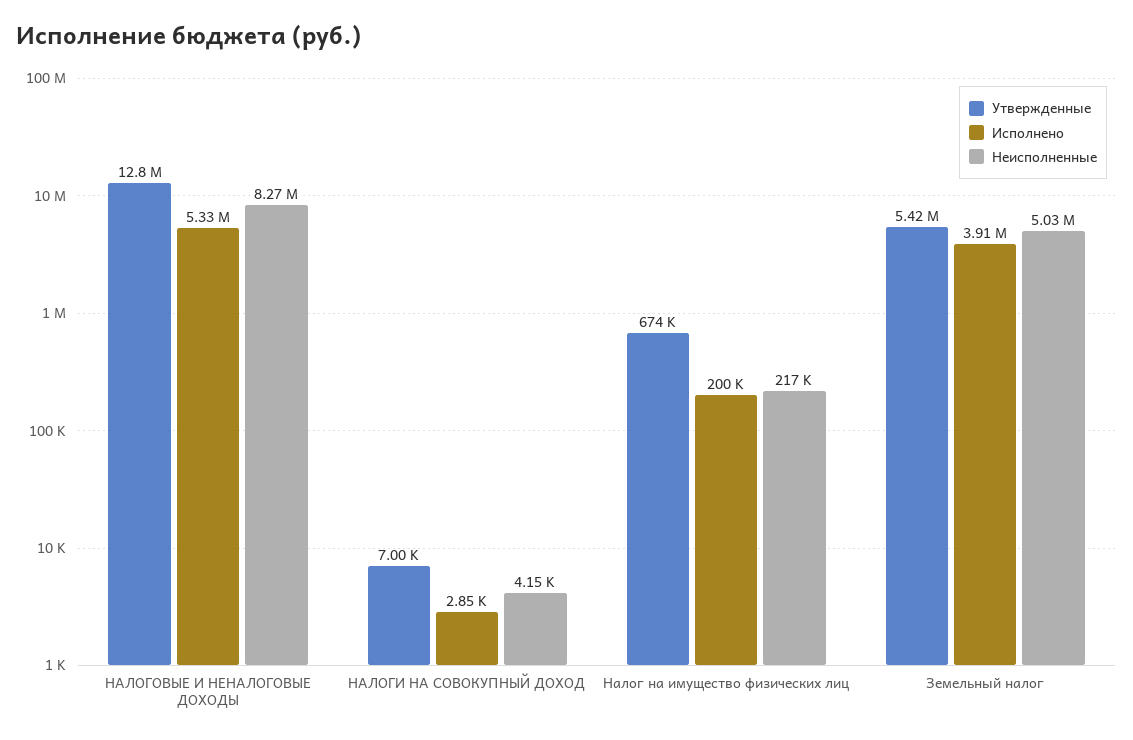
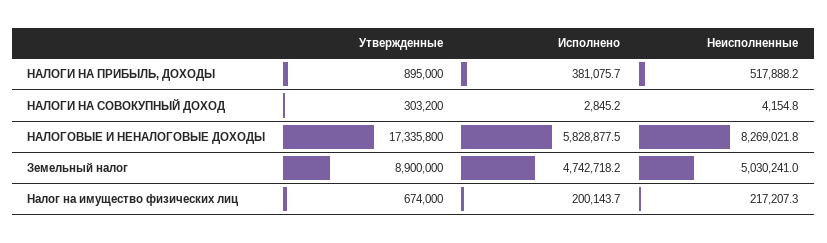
Утвержденные, НАЛОГОВЫЕ И НЕНАЛОГОВЫЕ ДОХОДЫ: 12800000 -> 17335800
Исполнено, НАЛОГОВЫЕ И НЕНАЛОГОВЫЕ ДОХОДЫ: 5330000 -> 5828877.5
Утвержденные, НАЛОГИ НА СОВОКУПНЫЙ ДОХОД: 7000 -> 303200
Утвержденные, Земельный налог: 5420000 -> 8900000
Исполнено, Земельный налог: 3910000 -> 4742718.2
Утвержденные, НАЛОГИ НА ПРИБЫЛЬ, ДОХОДЫ: none -> 895000
Исполнено, НАЛОГИ НА ПРИБЫЛЬ, ДОХОДЫ: none -> 381075.7
Неисполненные, НАЛОГИ НА ПРИБЫЛЬ, ДОХОДЫ: none -> 517888.2

